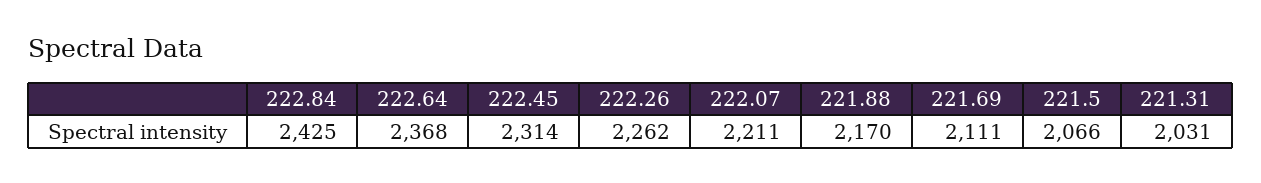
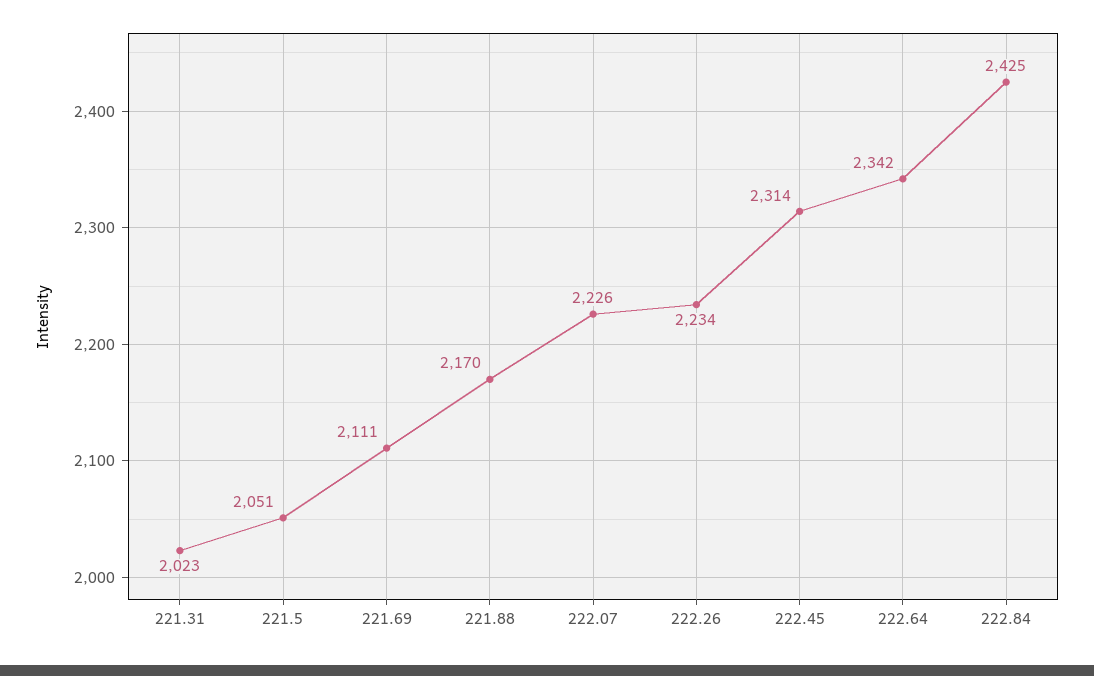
222.64: 2368 -> 2342
222.26: 2262 -> 2234
222.07: 2211 -> 2226
221.5: 2066 -> 2051
221.31: 2031 -> 2023

